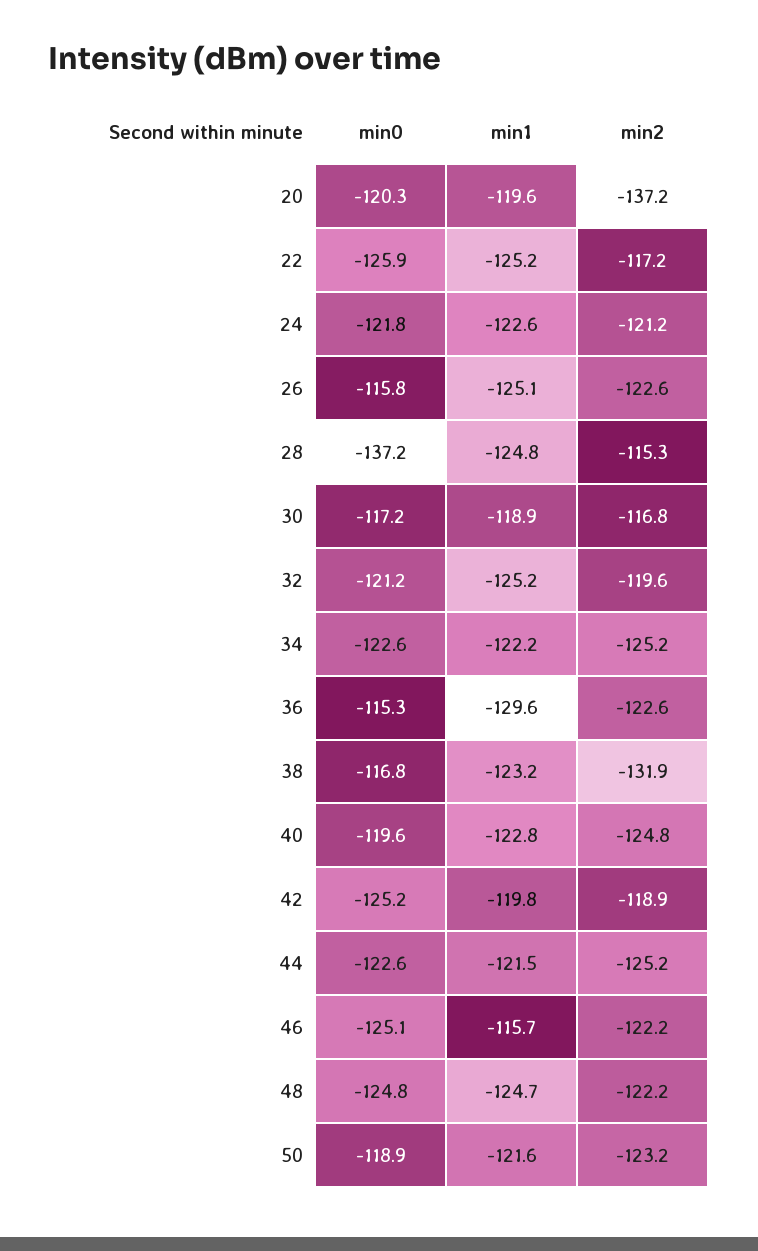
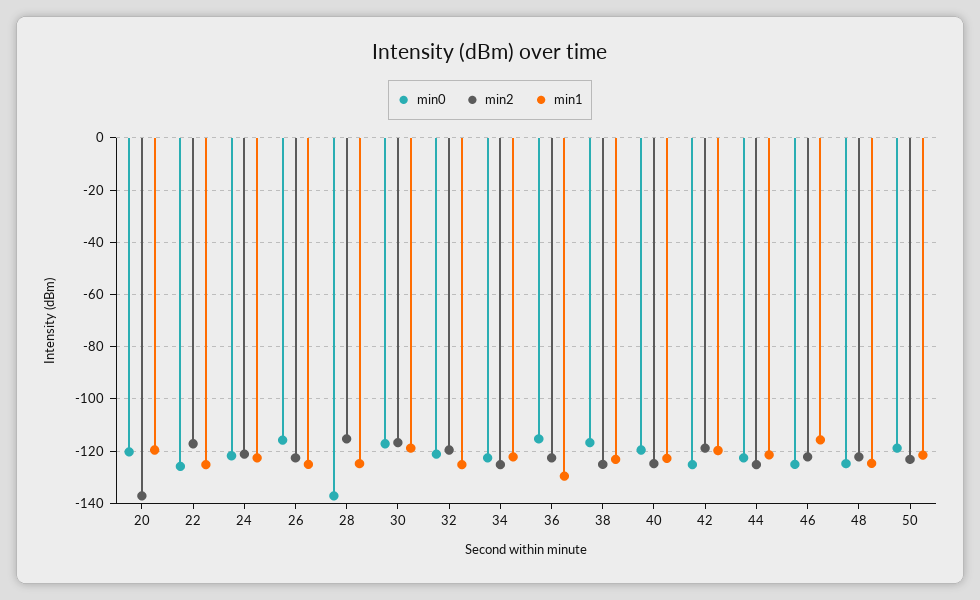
min2, 38: -131.9 -> -125

